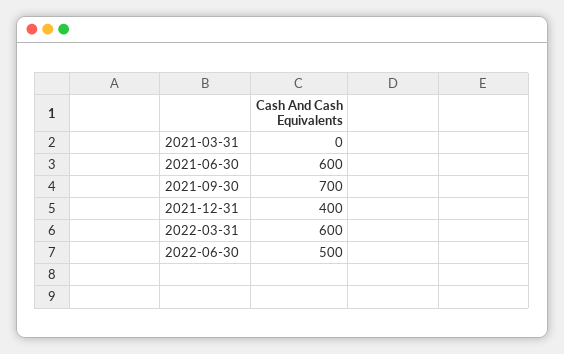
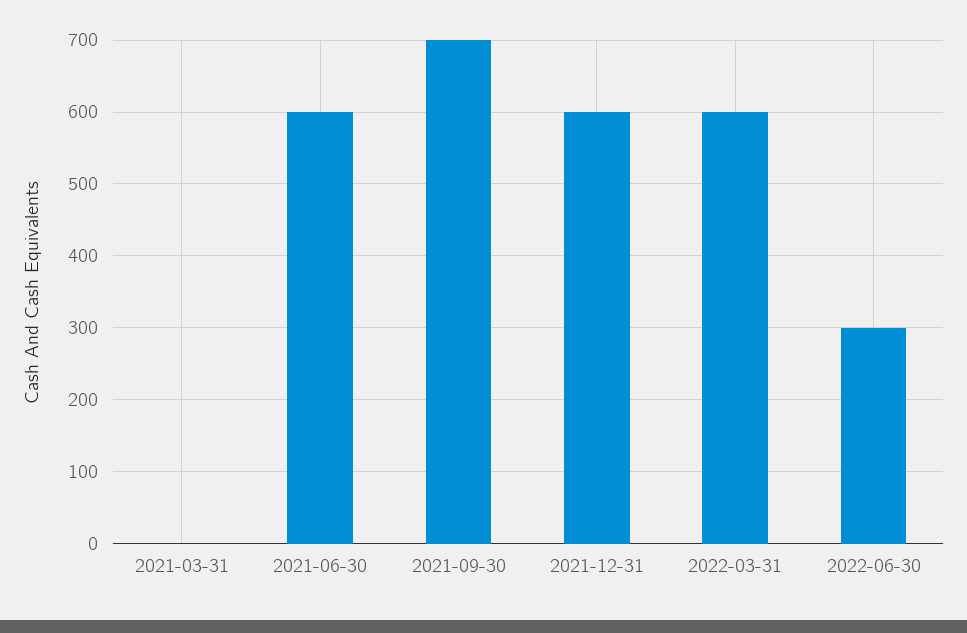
2021-12-31: 400 -> 600
2022-06-30: 500 -> 300

